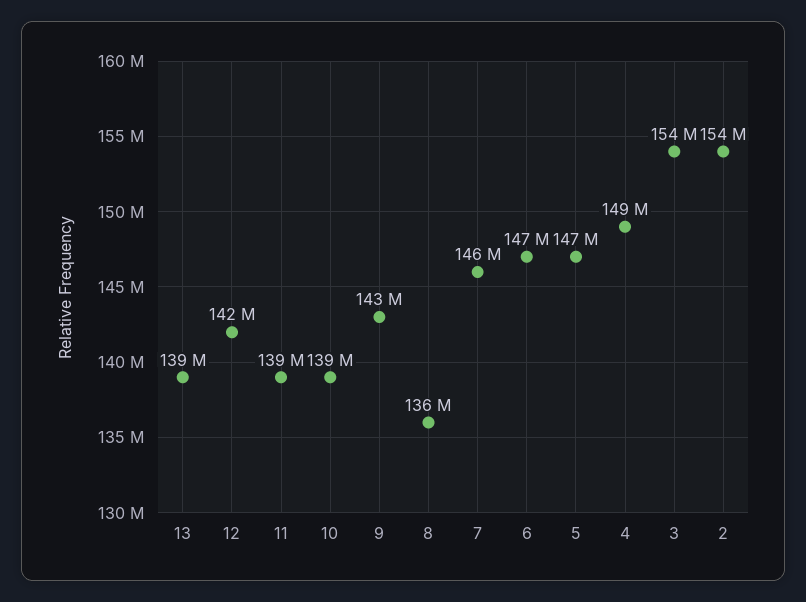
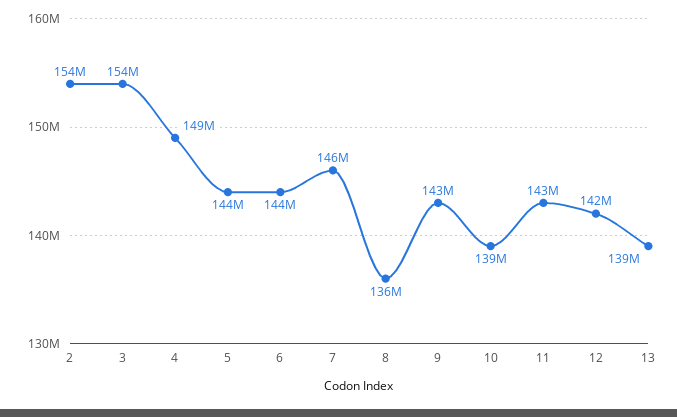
11: 139000000 -> 143000000
6: 147000000 -> 144000000
5: 147000000 -> 144000000

